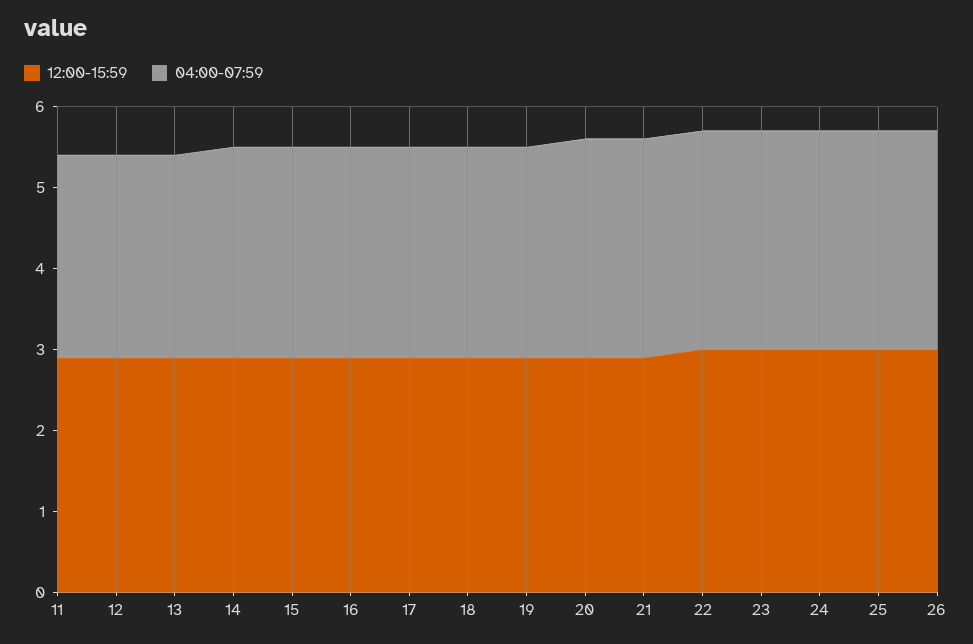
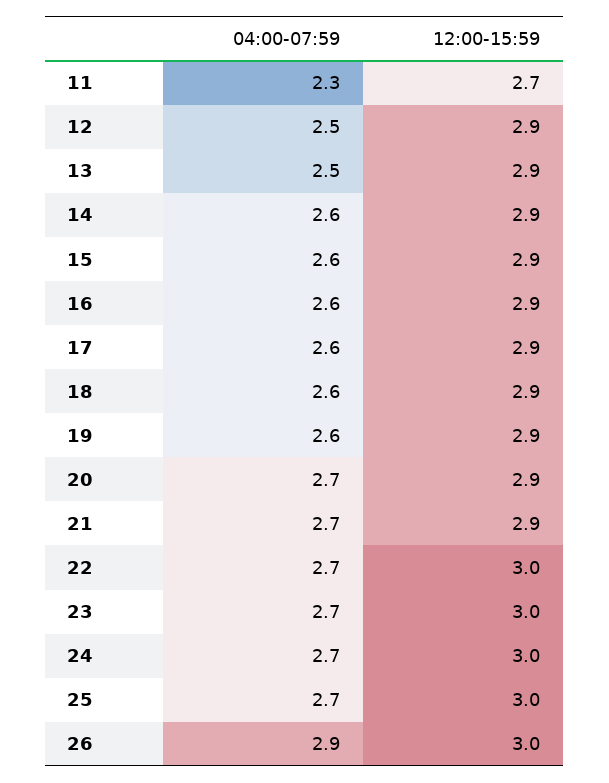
12:00-15:59, 11: 2.9 -> 2.7
04:00-07:59, 11: 2.5 -> 2.3
04:00-07:59, 26: 2.7 -> 2.9

